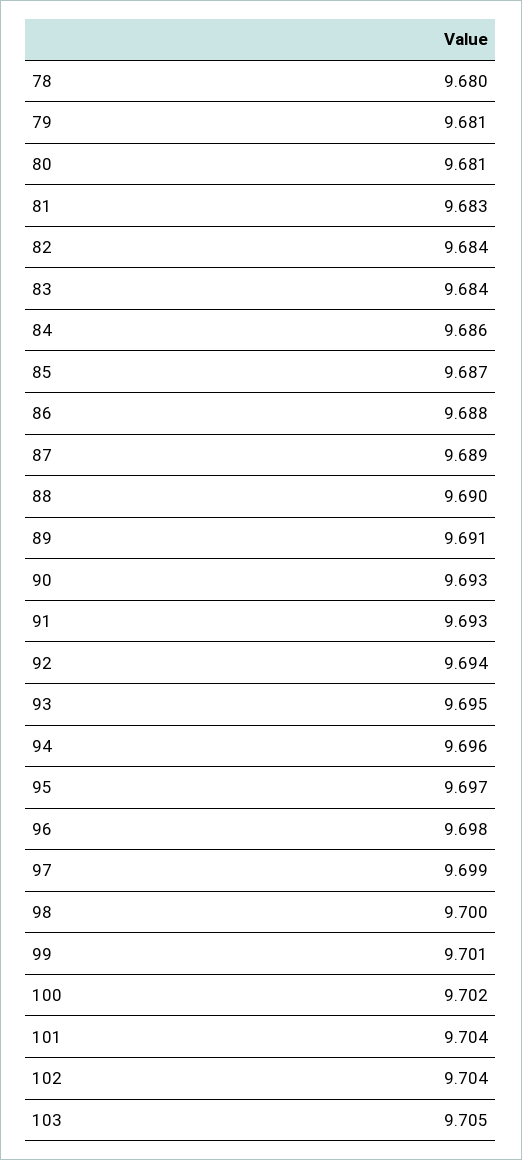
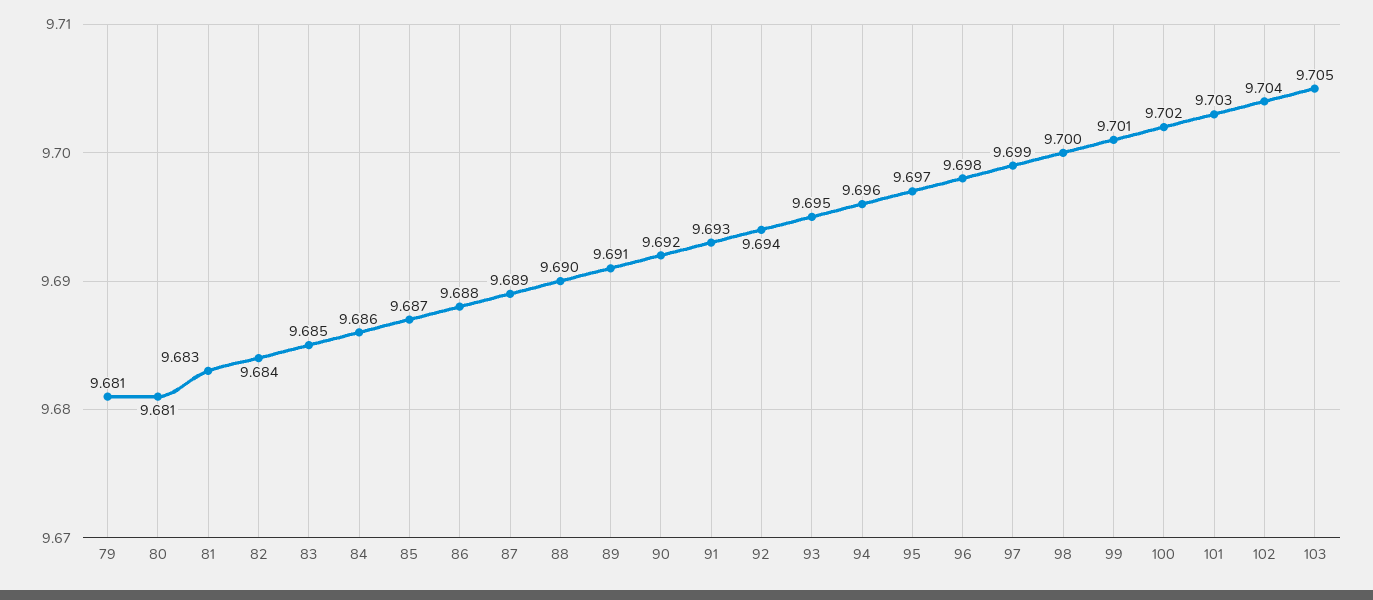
78: 9.68 -> none
83: 9.684 -> 9.685
90: 9.693 -> 9.692
101: 9.704 -> 9.703

